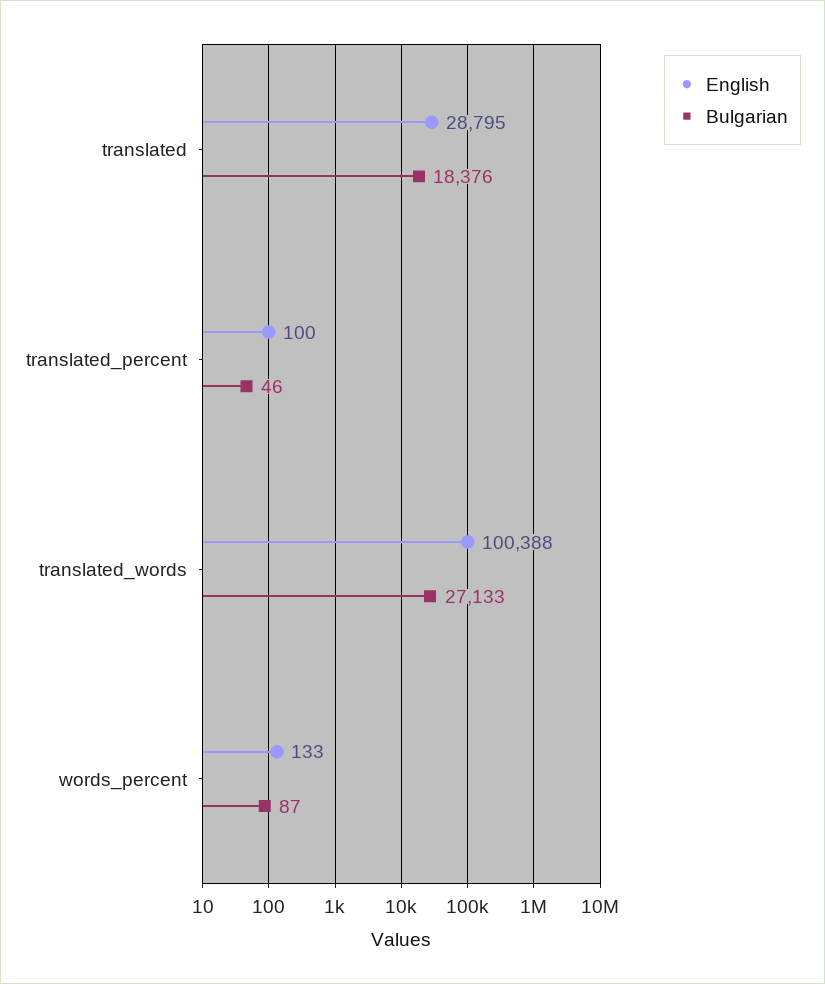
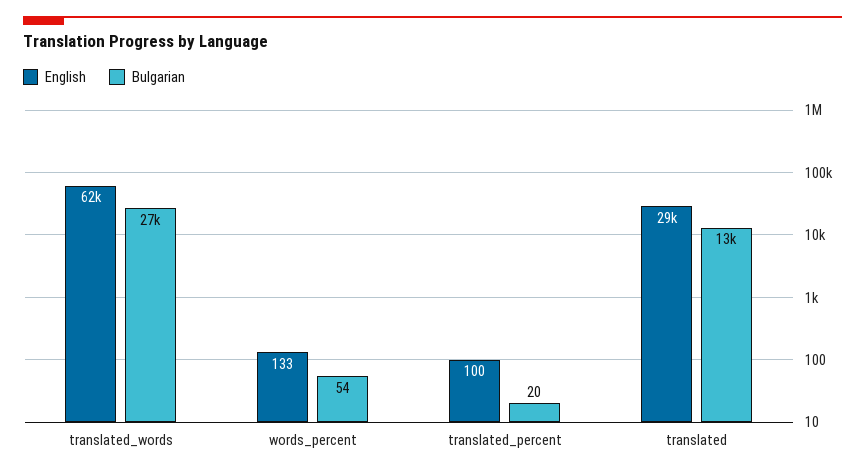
Bulgarian, translated: 18376 -> 13000
Bulgarian, translated_percent: 46 -> 20
English, translated_words: 100388 -> 62000
Bulgarian, words_percent: 87 -> 54

